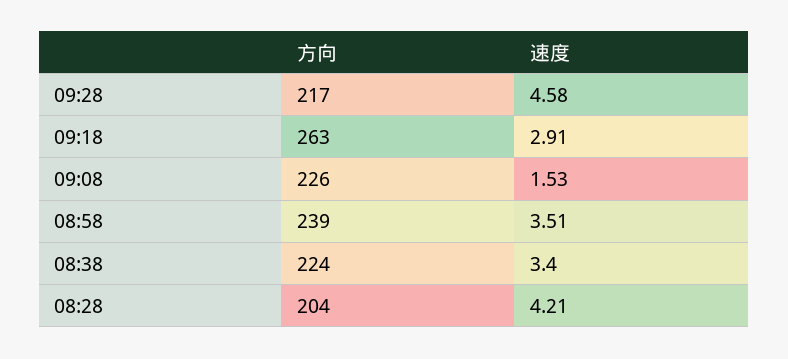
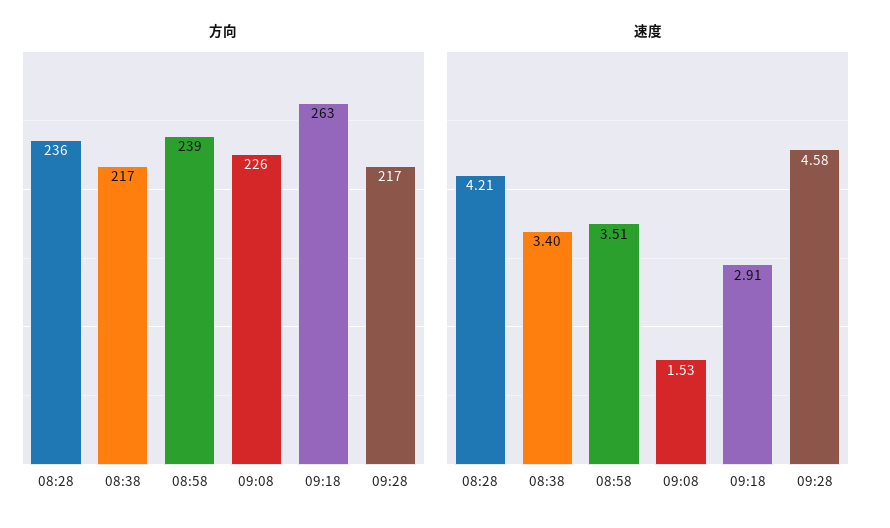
方向, 08:38: 224 -> 217
方向, 08:28: 204 -> 236

